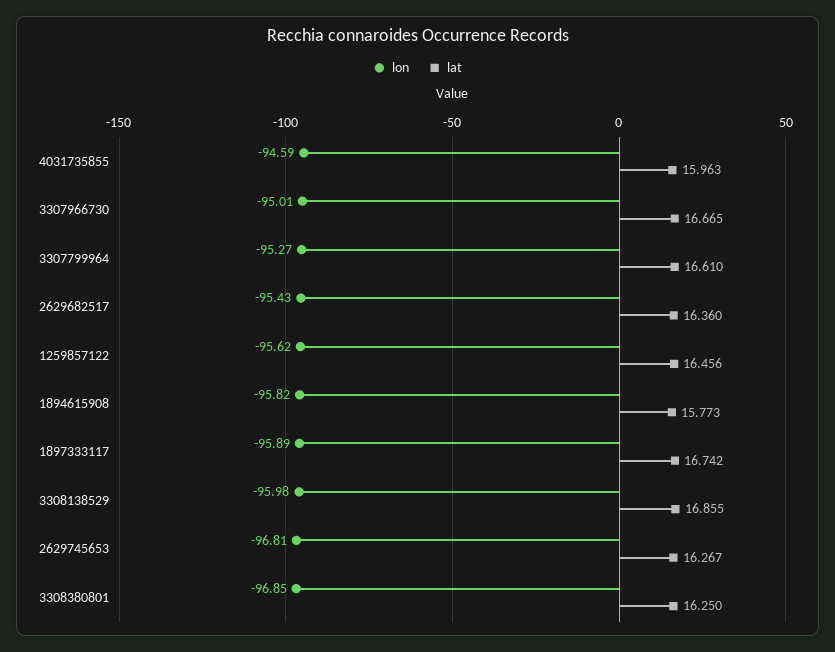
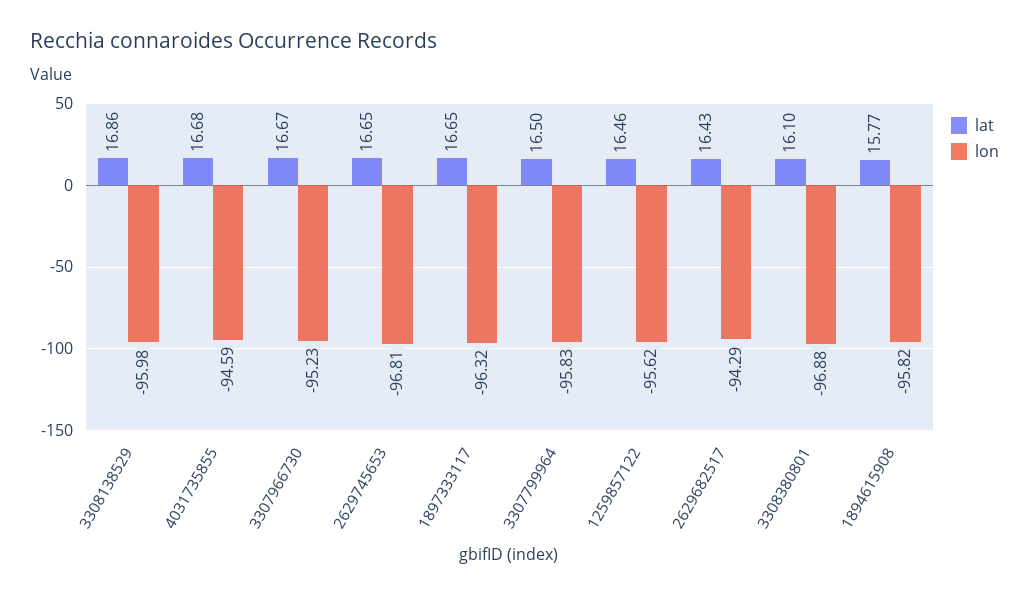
lat, 4031735855: 15.963 -> 16.68
lon, 3307966730: -95.01 -> -95.23
lon, 3307799964: -95.27 -> -95.83
lat, 3307799964: 16.61 -> 16.5
lon, 2629682517: -95.43 -> -94.29
lat, 2629682517: 16.36 -> 16.43
lon, 1897333117: -95.89 -> -96.32
lat, 1897333117: 16.742 -> 16.65
lat, 2629745653: 16.267 -> 16.65
lon, 3308380801: -96.85 -> -96.88
lat, 3308380801: 16.25 -> 16.1

